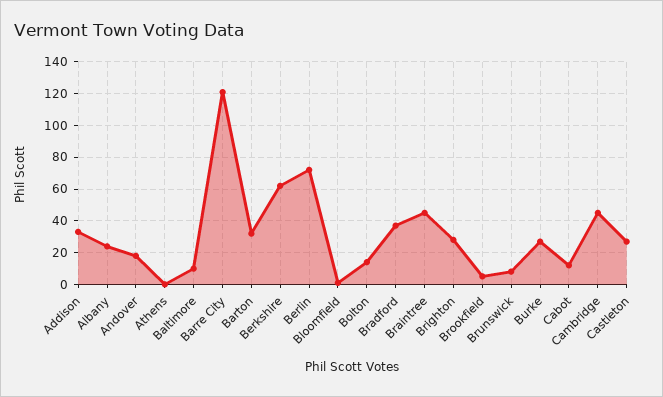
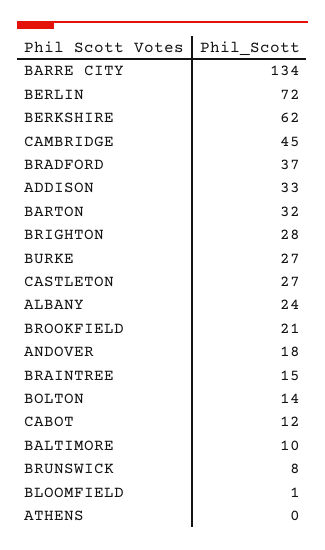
Barre City: 120 -> 134
Braintree: 45 -> 15
Brookfield: 5 -> 21

